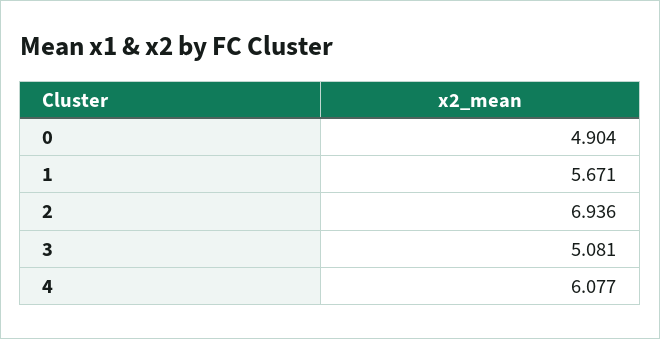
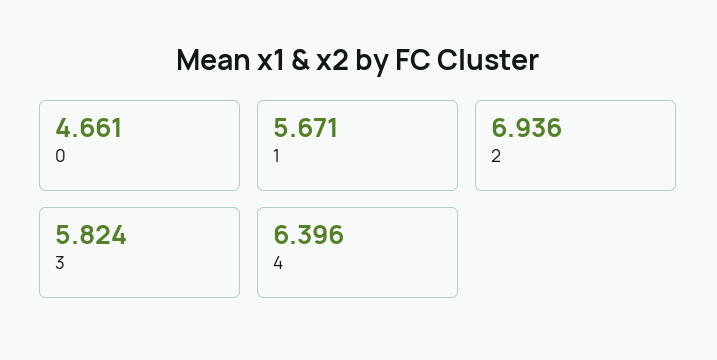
0: 4.904 -> 4.661
3: 5.081 -> 5.824
4: 6.077 -> 6.396

